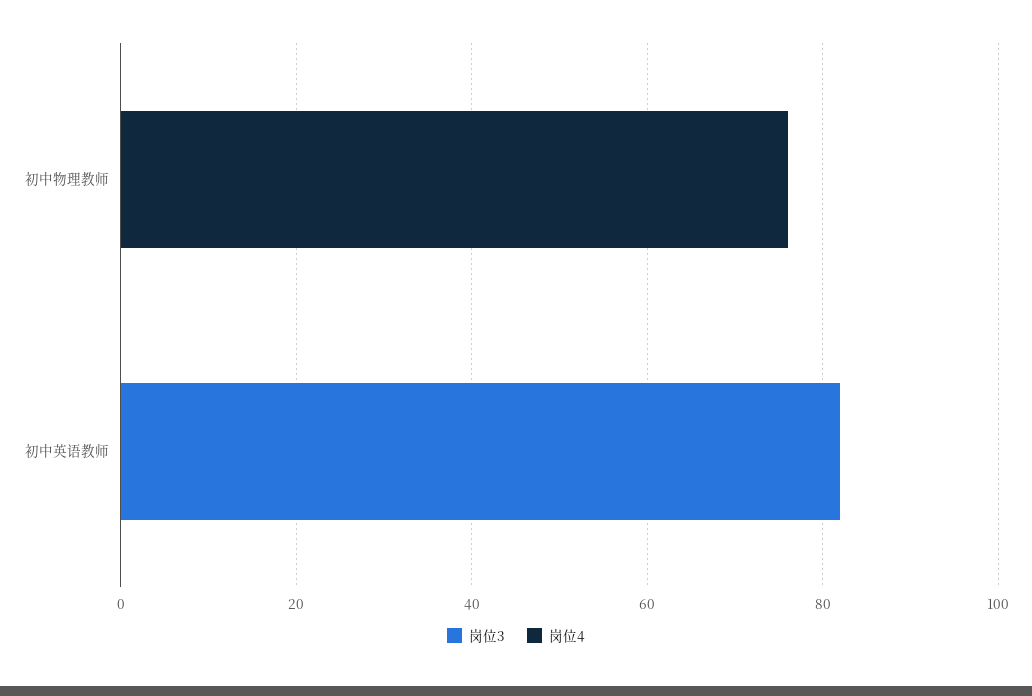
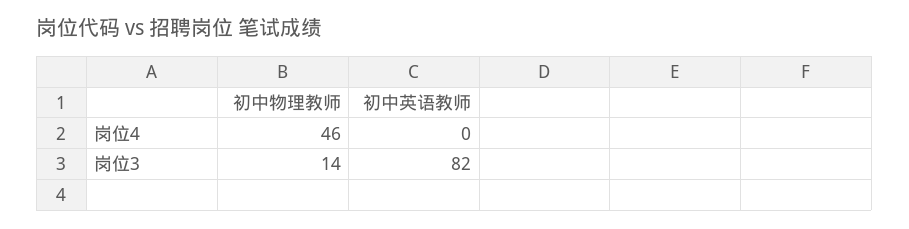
岗位3, 初中物理教师: 0 -> 14
岗位4, 初中物理教师: 75 -> 46

